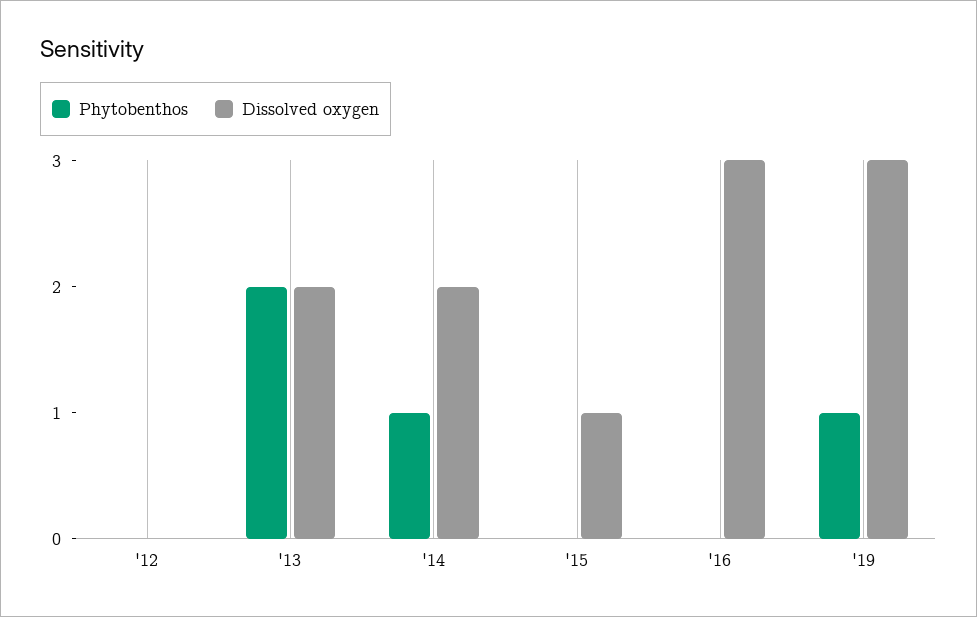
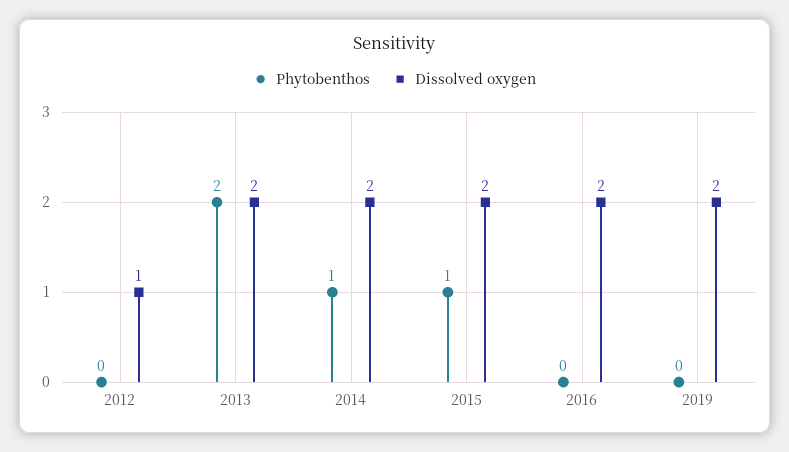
Dissolved oxygen, '12: 0 -> 1
Phytobenthos, '15: 0 -> 1
Dissolved oxygen, '15: 1 -> 2
Dissolved oxygen, '16: 3 -> 2
Phytobenthos, '19: 1 -> 0
Dissolved oxygen, '19: 3 -> 2

